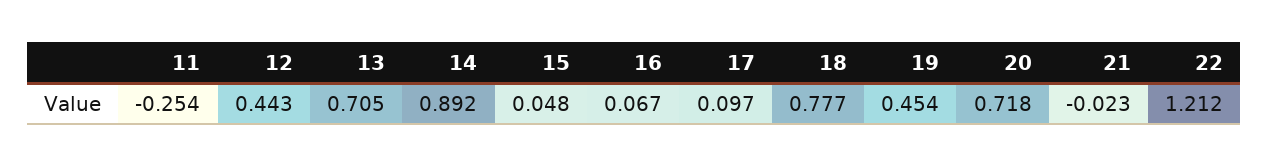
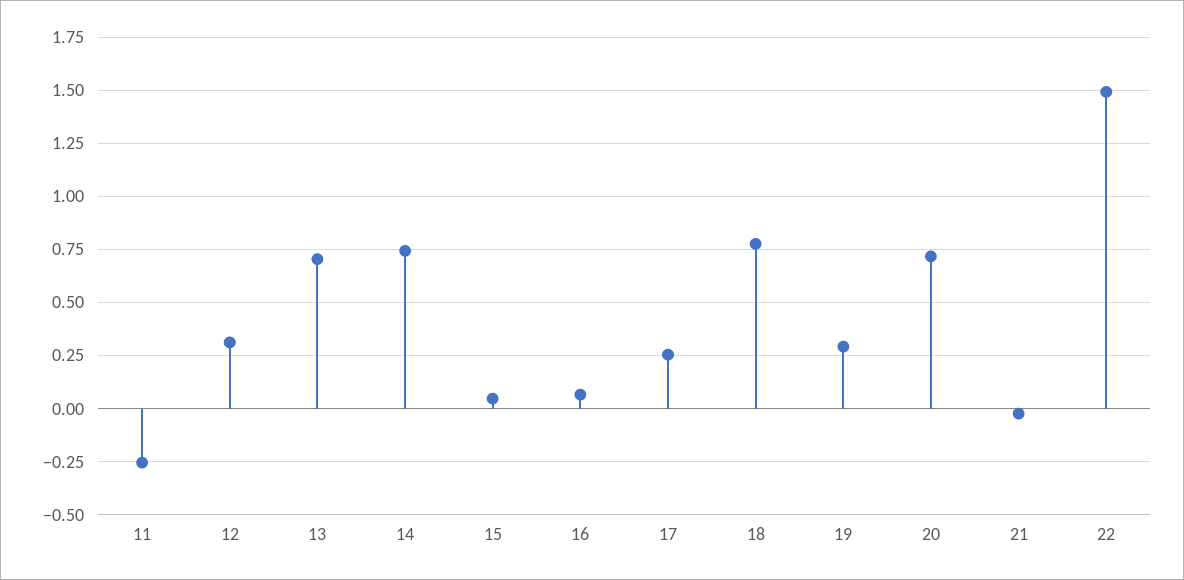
12: 0.443 -> 0.3
14: 0.892 -> 0.75
17: 0.097 -> 0.25
19: 0.454 -> 0.3
22: 1.212 -> 1.5

